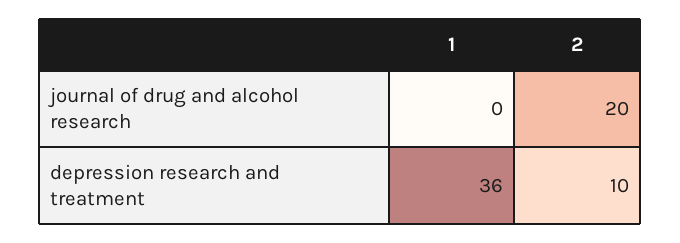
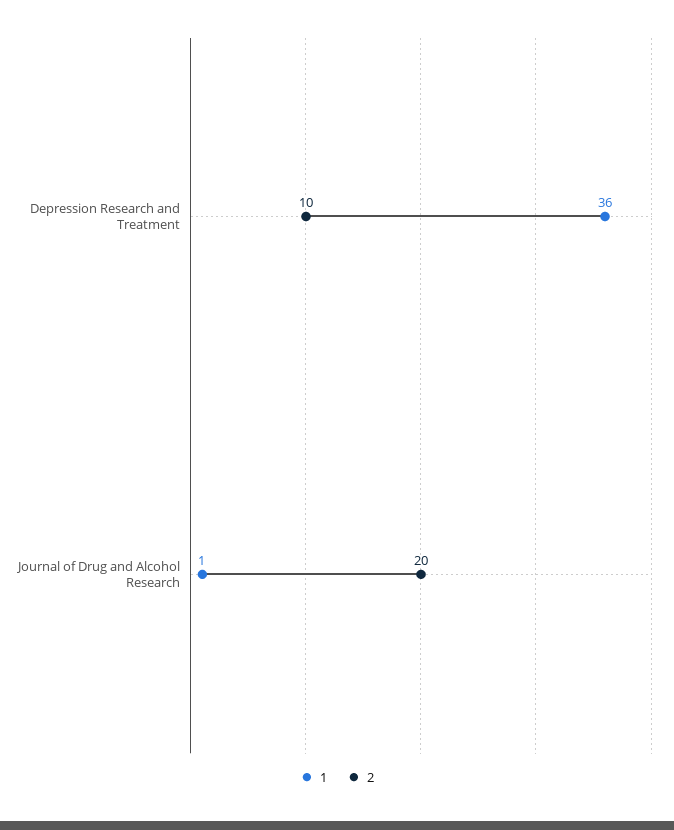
1, journal of drug and alcohol research: 0 -> 1

